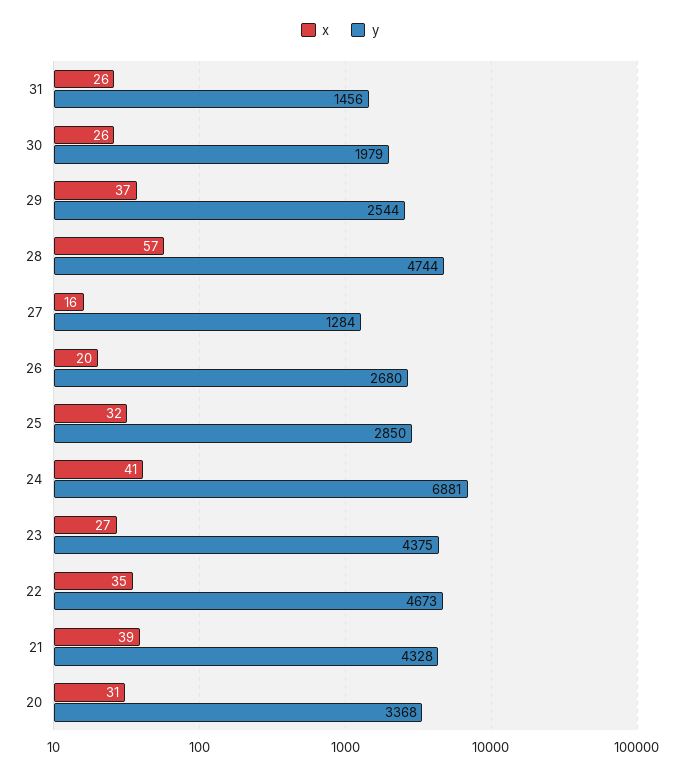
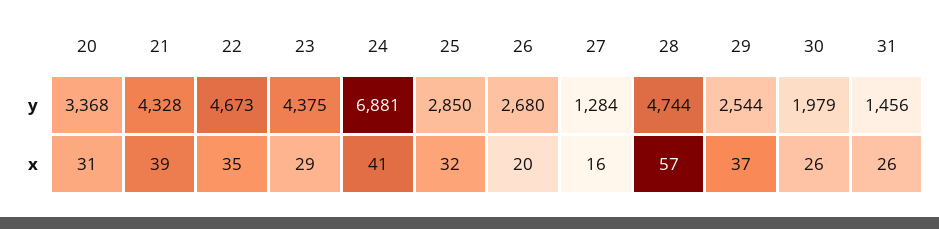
x, 23: 27 -> 29

